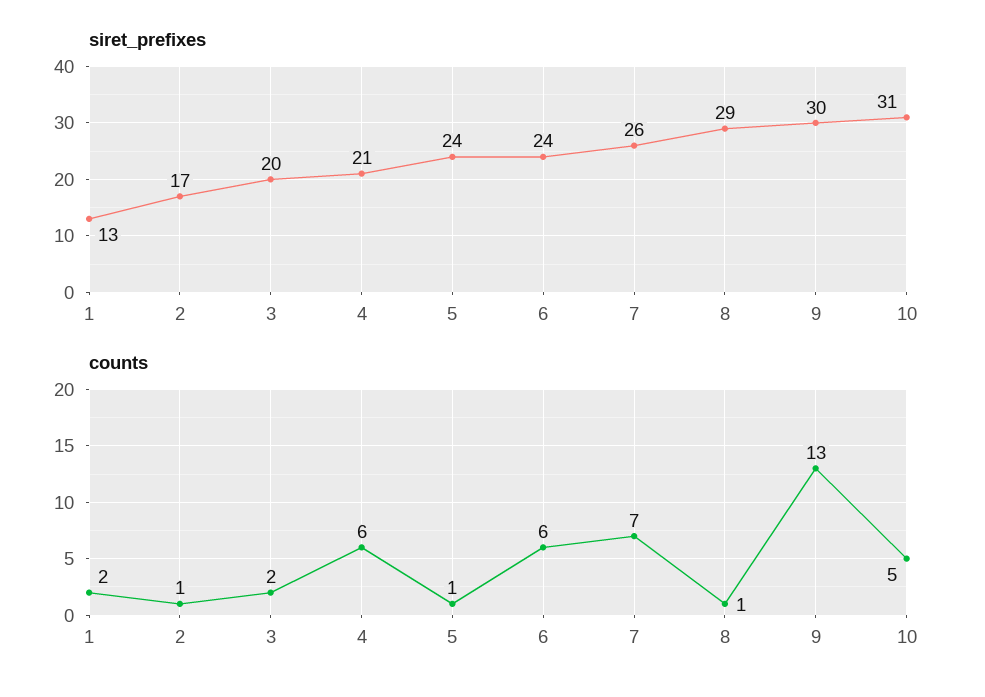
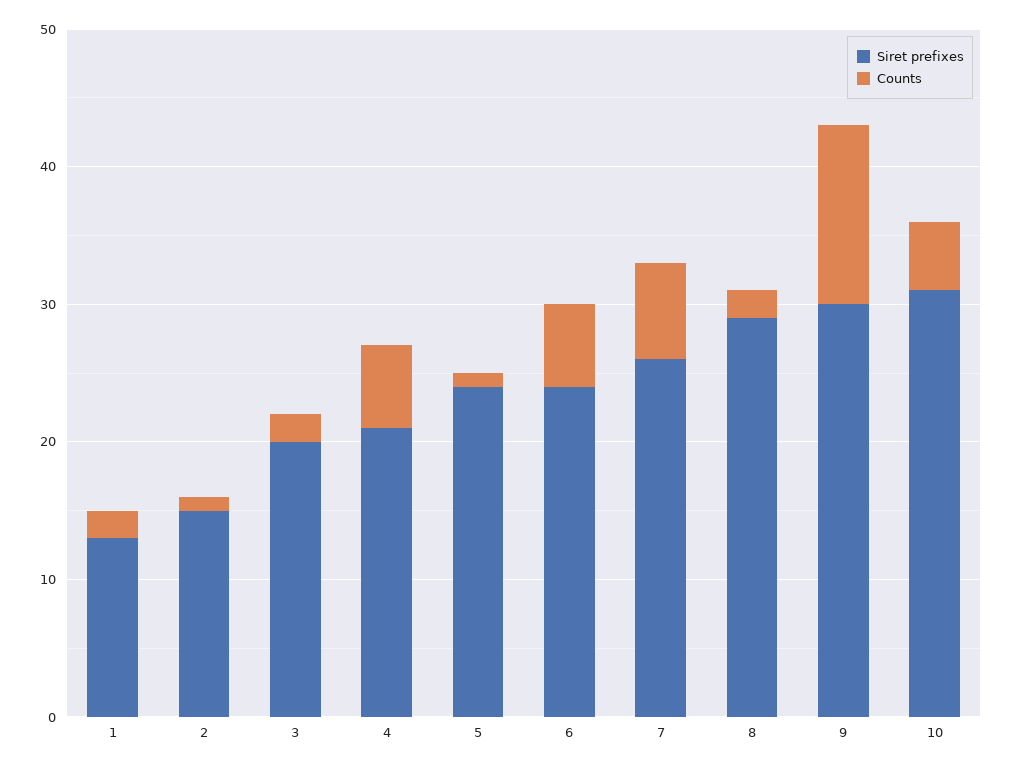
siret_prefixes, 2: 17 -> 15
counts, 8: 1 -> 2

